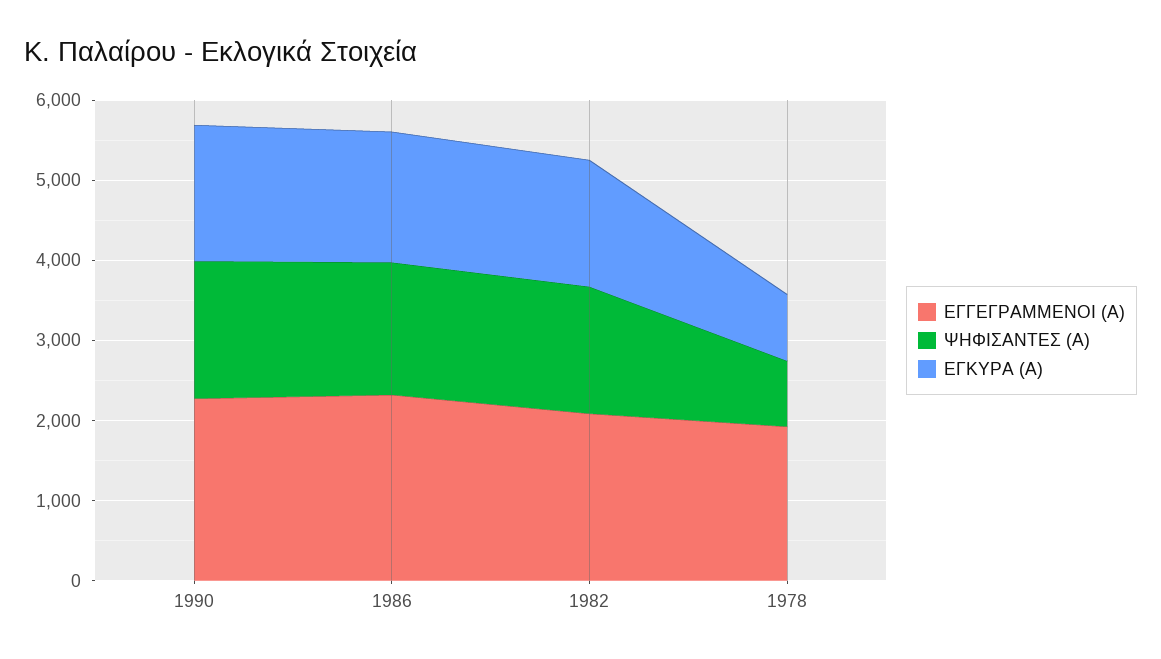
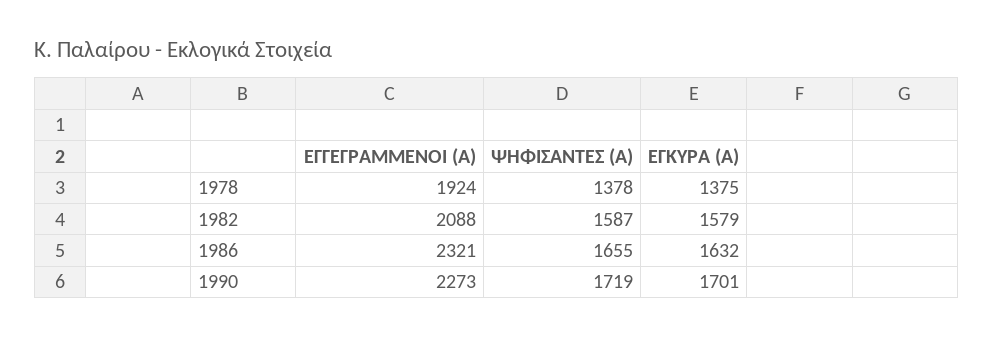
ΨΗΦΙΣΑΝΤΕΣ (Α), 1978: 800 -> 1378
ΕΓΚΥΡΑ (Α), 1978: 800 -> 1375

